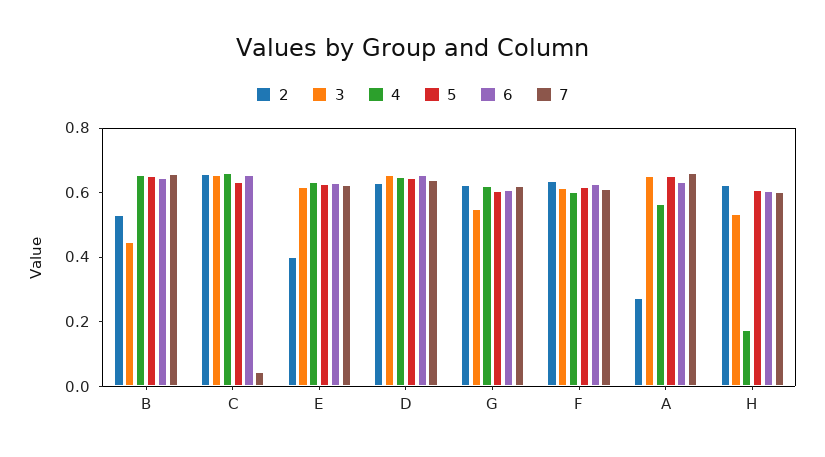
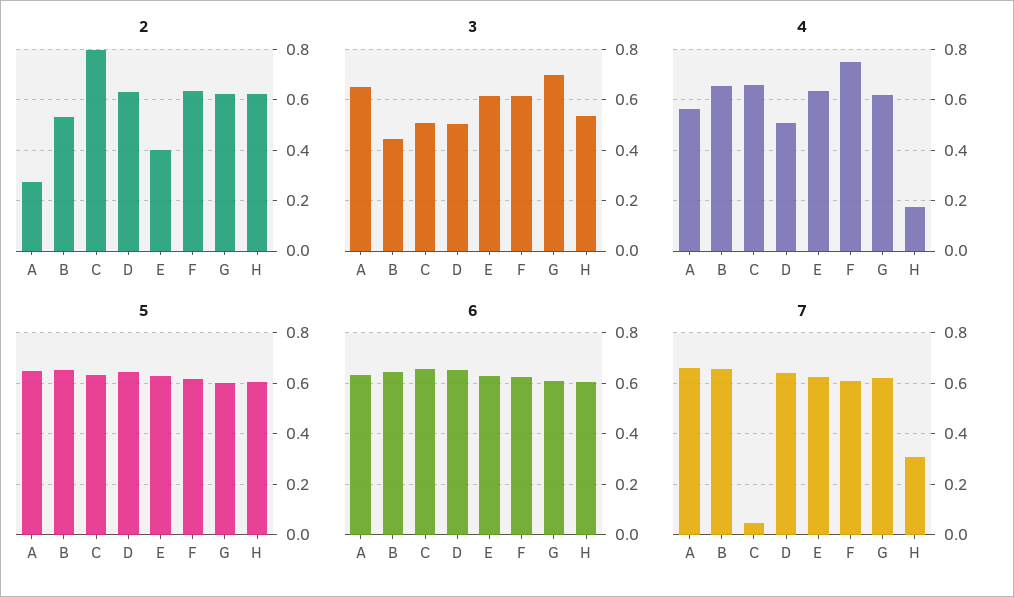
2, C: 0.65 -> 0.8
3, C: 0.65 -> 0.5
3, D: 0.65 -> 0.5
4, D: 0.65 -> 0.5
3, G: 0.55 -> 0.7
4, F: 0.6 -> 0.75
7, H: 0.6 -> 0.3

